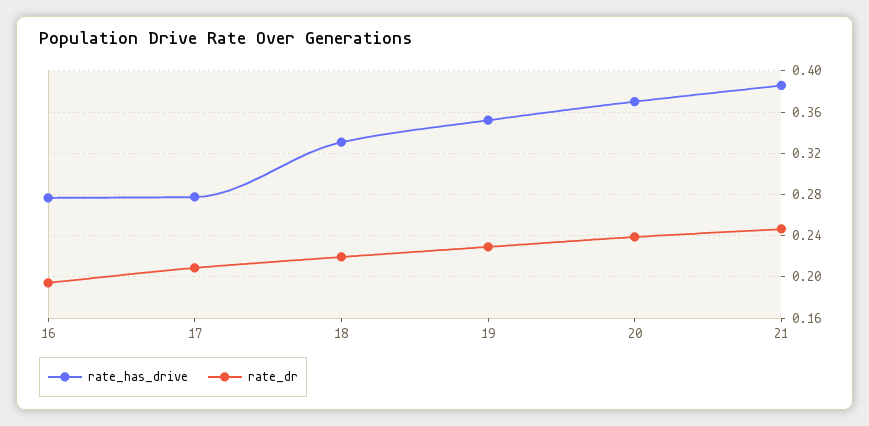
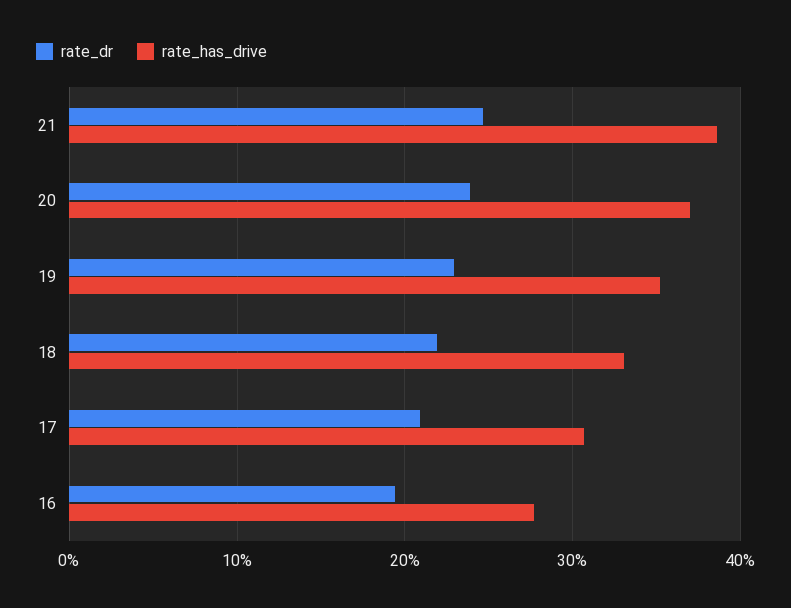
rate_has_drive, 17: 0.28 -> 0.31

